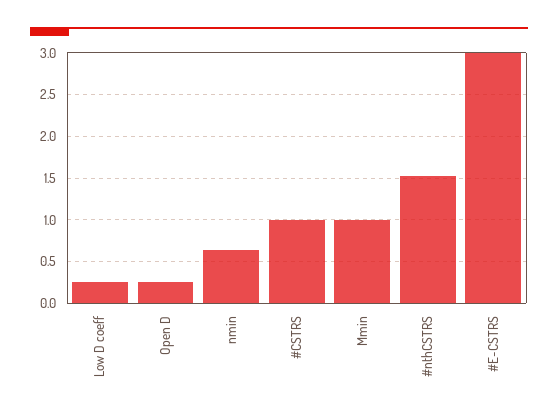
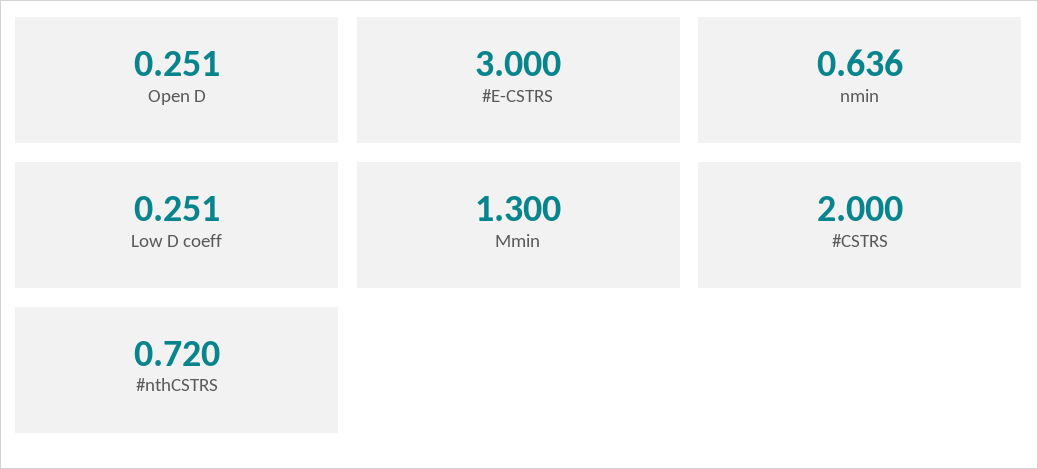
#CSTRS: 1 -> 2
Mmin: 1 -> 1.3
#nthCSTRS: 1.5 -> 0.72

